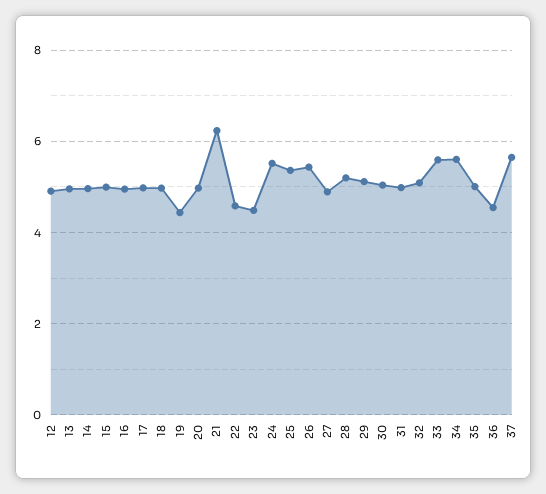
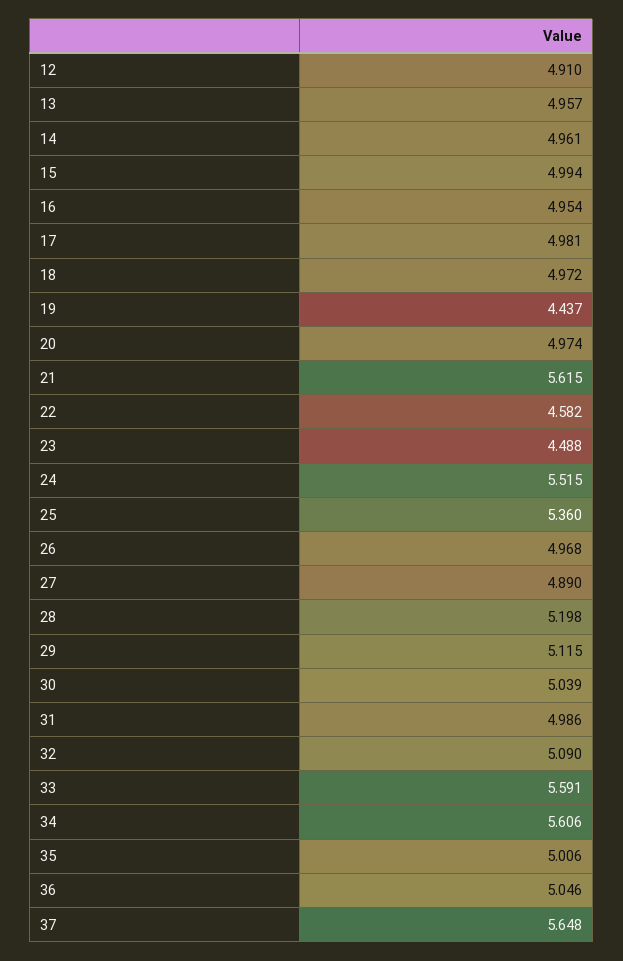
21: 6.2 -> 5.615
26: 5.4 -> 4.968
36: 4.6 -> 5.046

